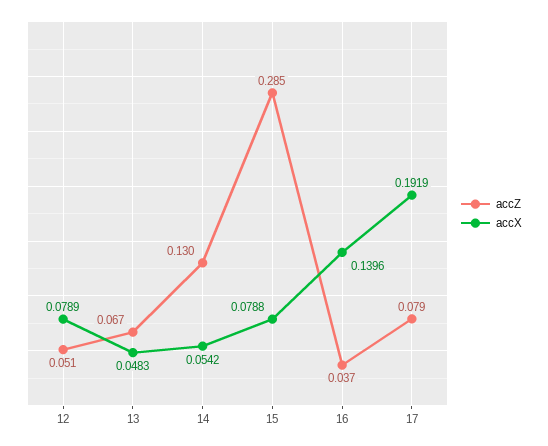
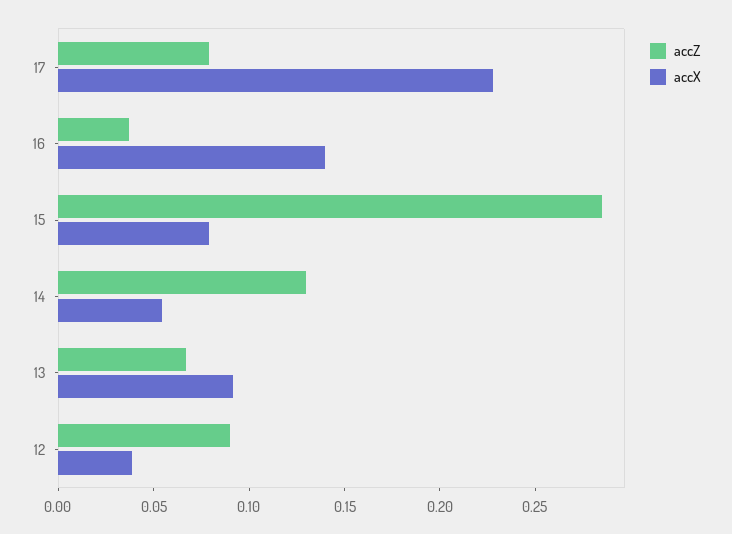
accZ, 12: 0.051 -> 0.09
accX, 12: 0.0789 -> 0.04
accX, 13: 0.0483 -> 0.09
accX, 17: 0.1919 -> 0.23

